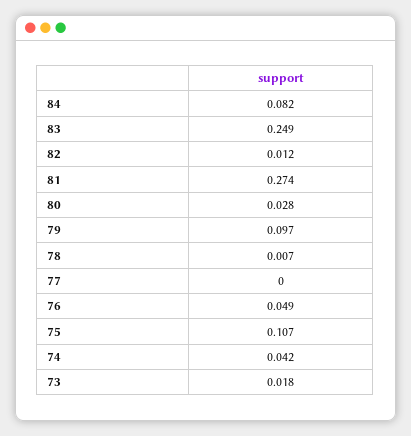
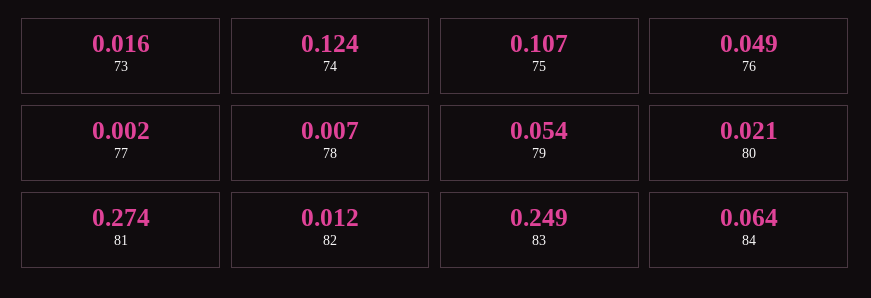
84: 0.082 -> 0.064
80: 0.028 -> 0.021
79: 0.097 -> 0.054
77: 0 -> 0.002
74: 0.042 -> 0.124
73: 0.018 -> 0.016

